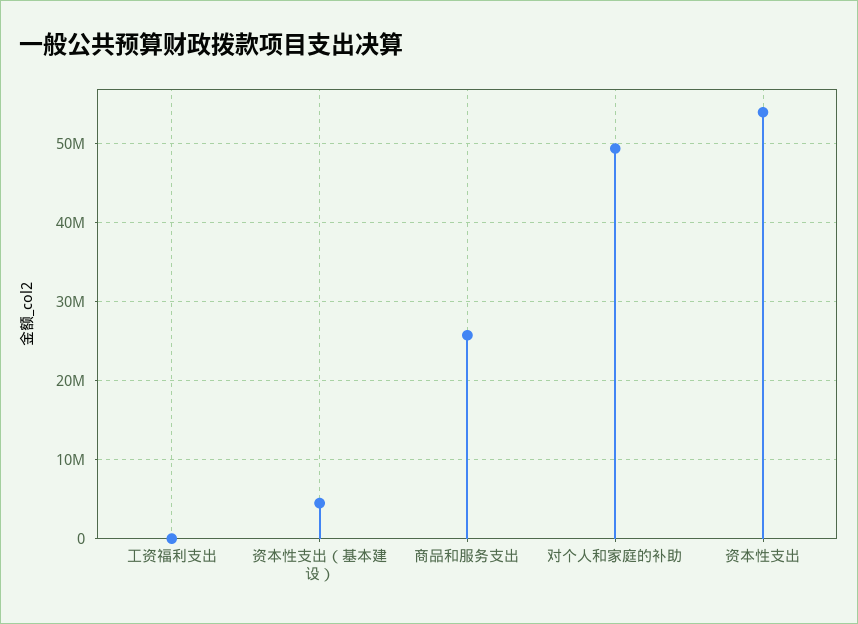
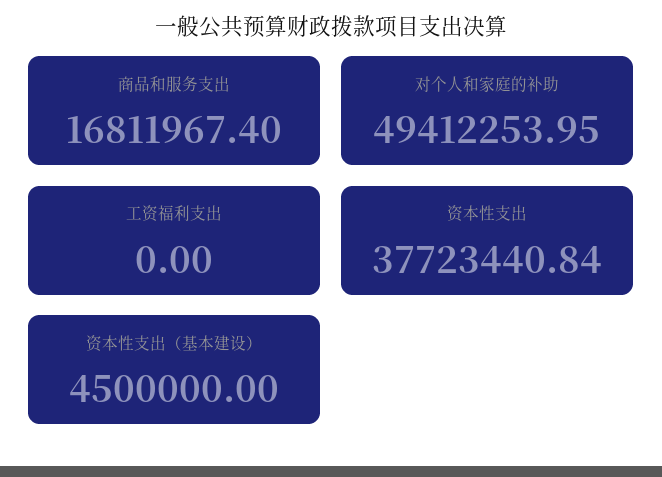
商品和服务支出: 26000000 -> 16811967.4
资本性支出: 54000000 -> 37723440.84

